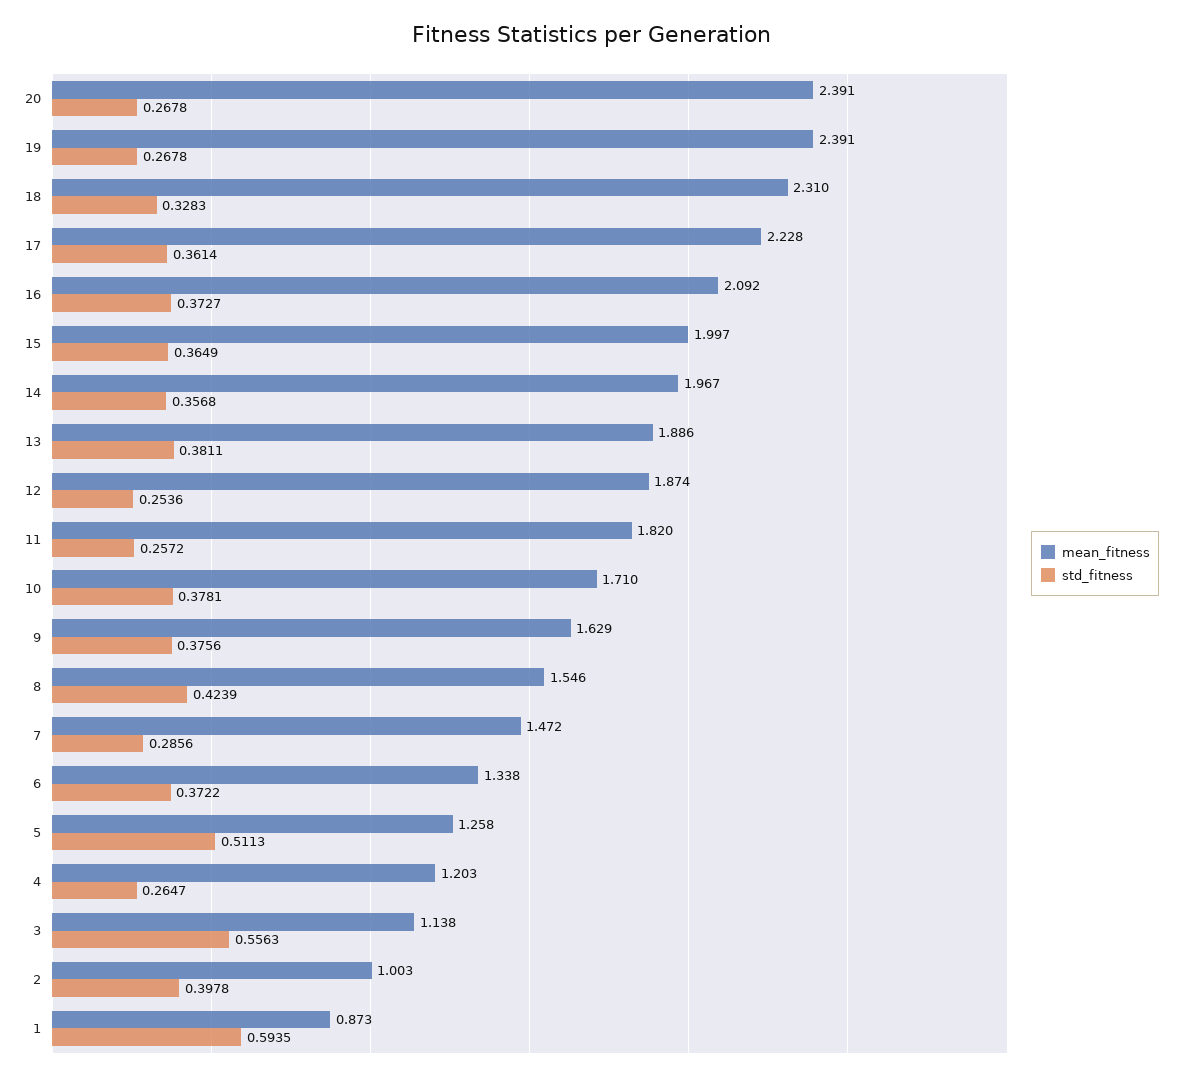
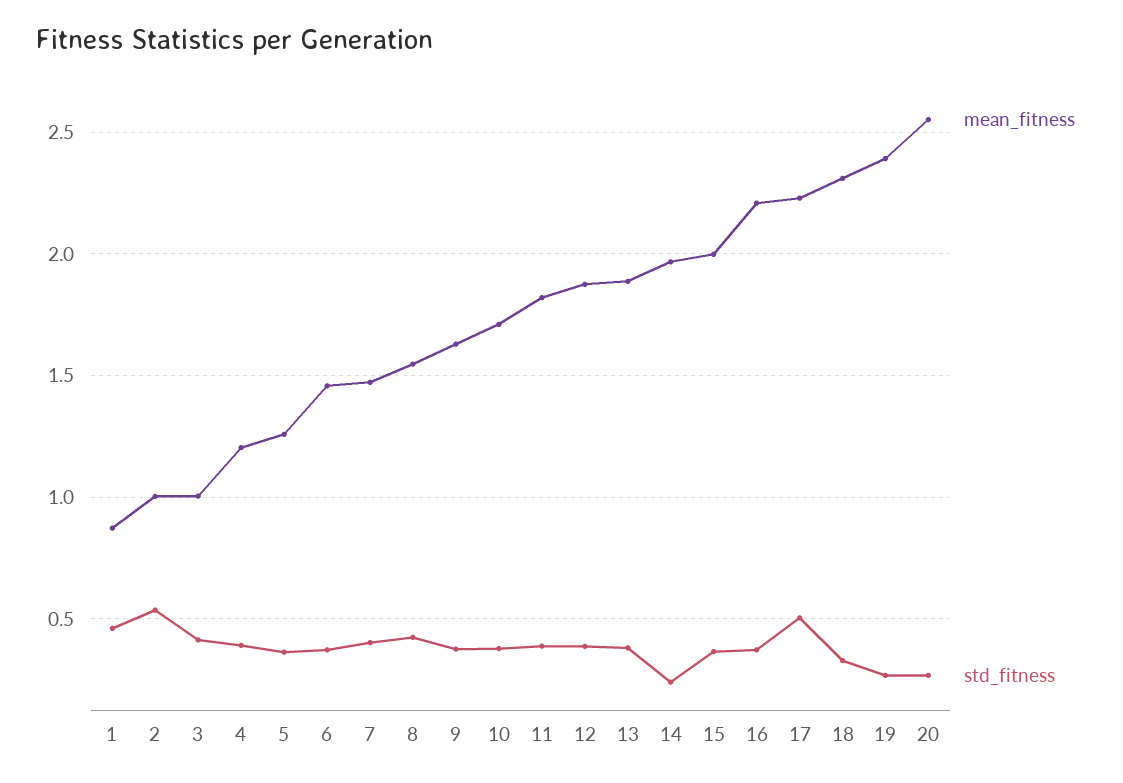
mean_fitness, 20: 2.391 -> 2.55
std_fitness, 17: 0.3614 -> 0.5
mean_fitness, 16: 2.092 -> 2.2
std_fitness, 14: 0.3568 -> 0.25
std_fitness, 12: 0.2536 -> 0.4
std_fitness, 11: 0.2572 -> 0.4
std_fitness, 7: 0.2856 -> 0.4
mean_fitness, 6: 1.338 -> 1.45
std_fitness, 5: 0.5113 -> 0.35
std_fitness, 4: 0.2647 -> 0.4
mean_fitness, 3: 1.138 -> 1
std_fitness, 3: 0.5563 -> 0.4
std_fitness, 2: 0.3978 -> 0.55
std_fitness, 1: 0.5935 -> 0.45

